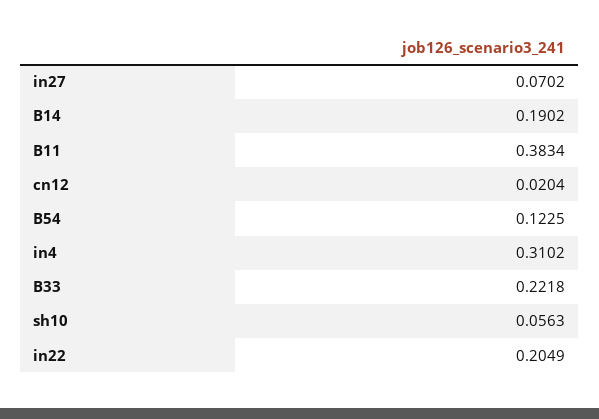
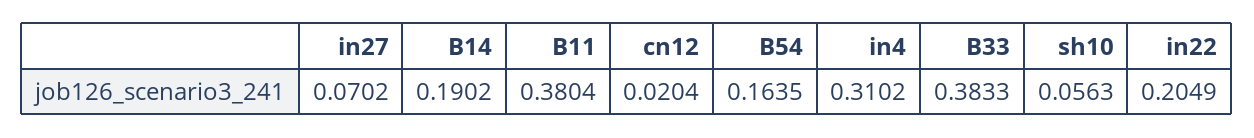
B11: 0.3834 -> 0.3804
B54: 0.1225 -> 0.1635
B33: 0.2218 -> 0.3833

